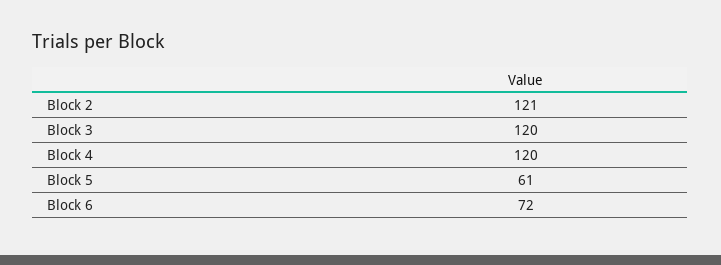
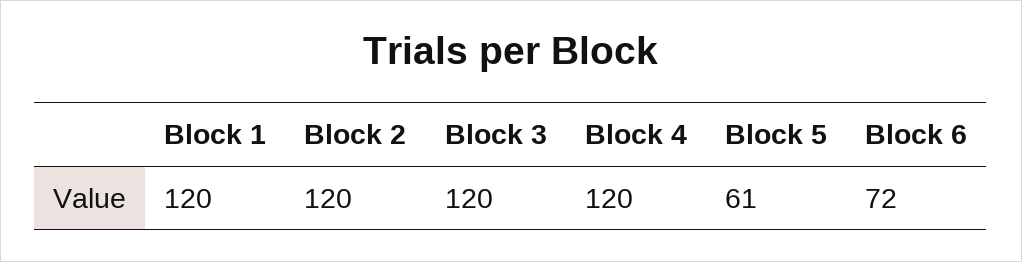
Block 2: 121 -> 120
Block 1: none -> 120

